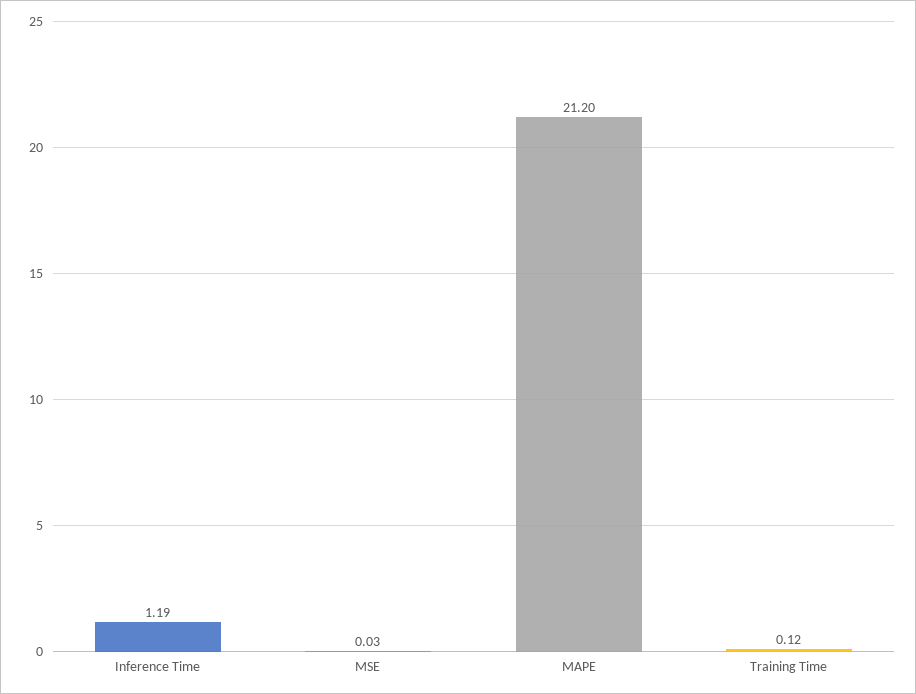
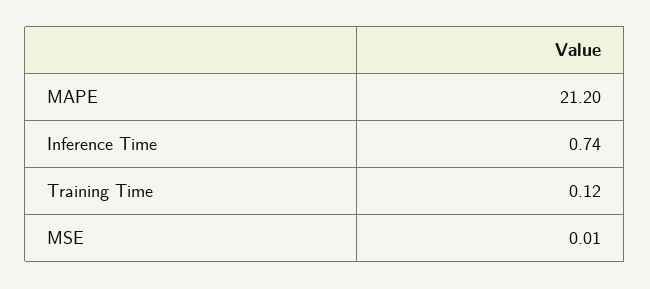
Inference Time: 1.19 -> 0.74
MSE: 0.03 -> 0.01

